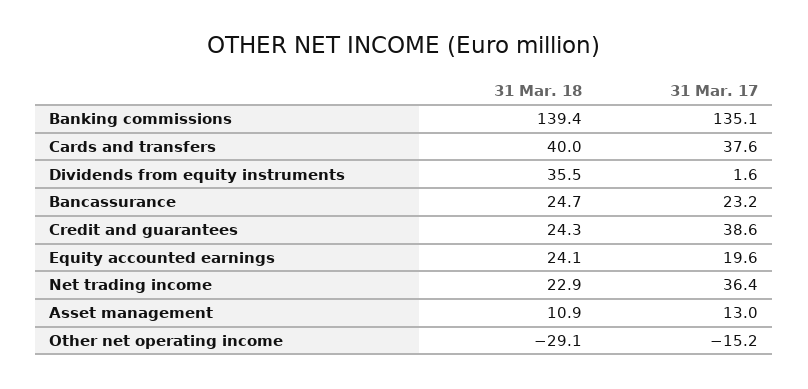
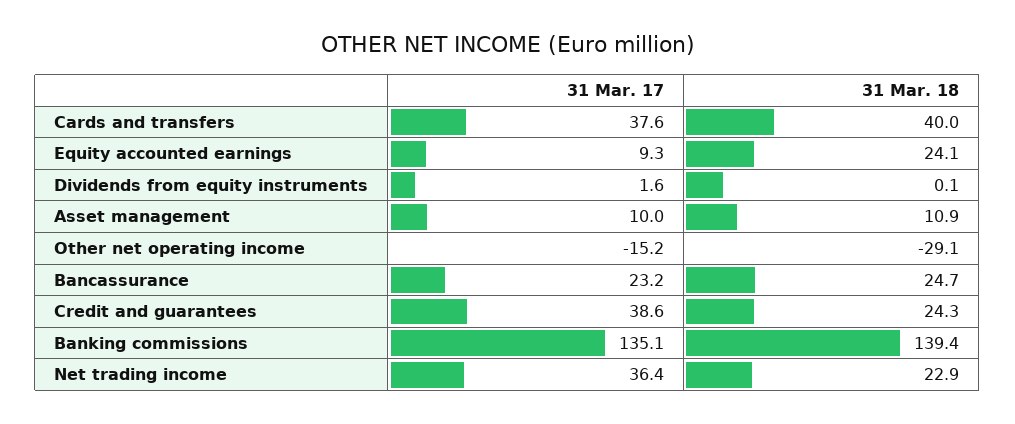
31 Mar. 18, Dividends from equity instruments: 35.5 -> 0.1
31 Mar. 17, Equity accounted earnings: 19.6 -> 9.3
31 Mar. 17, Asset management: 13 -> 10

